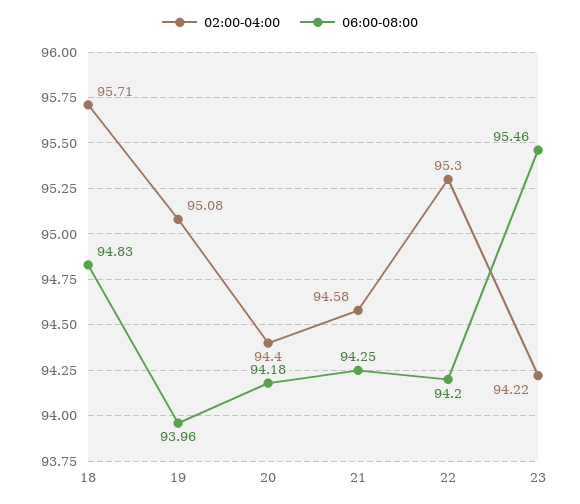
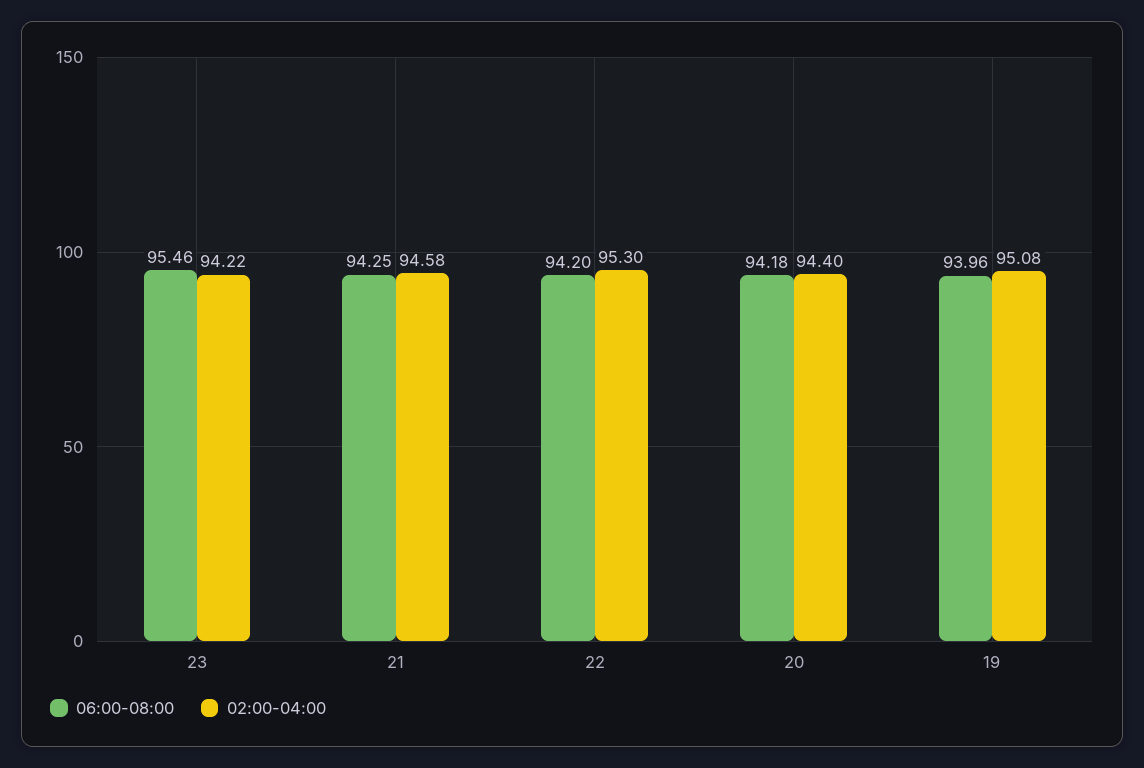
02:00-04:00, 18: 95.71 -> none
06:00-08:00, 18: 94.83 -> none

